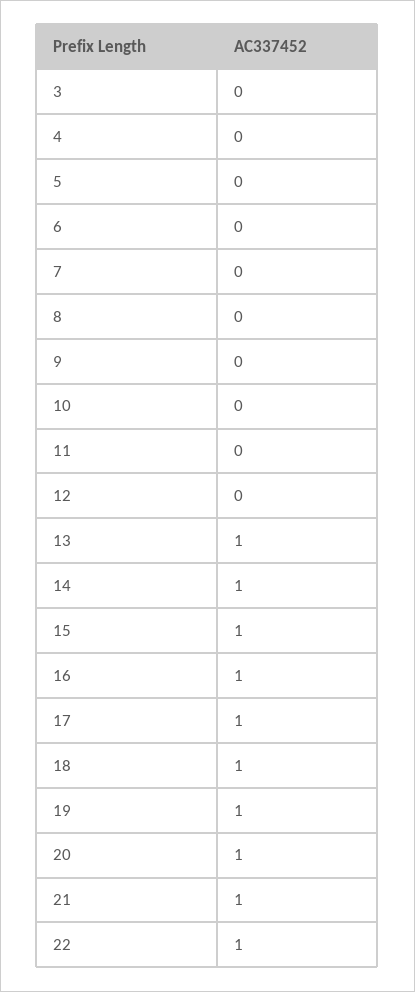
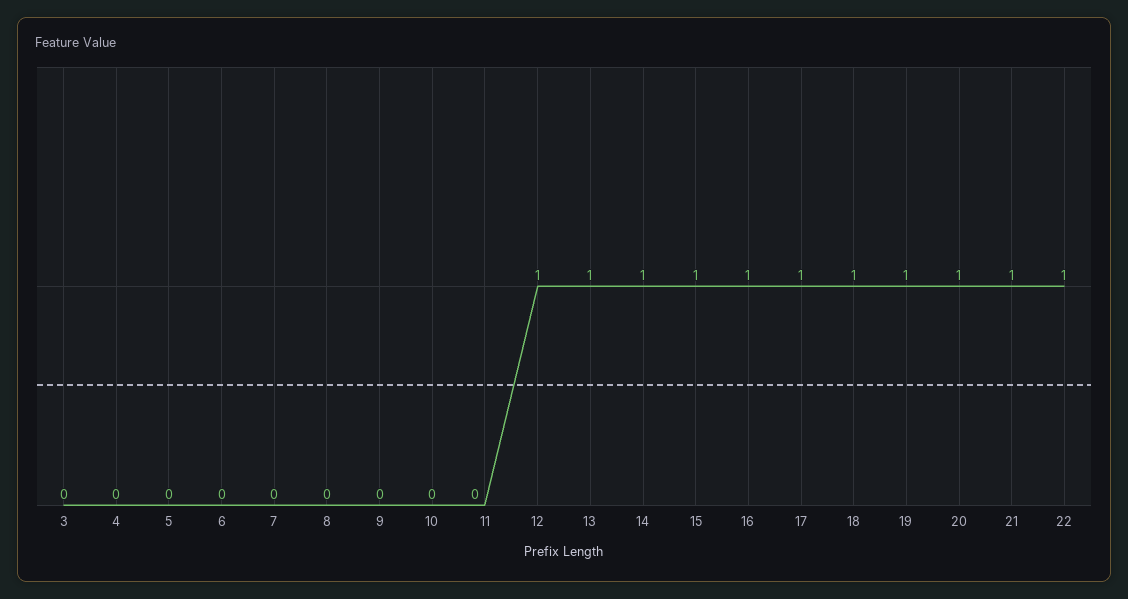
12: 0 -> 1

